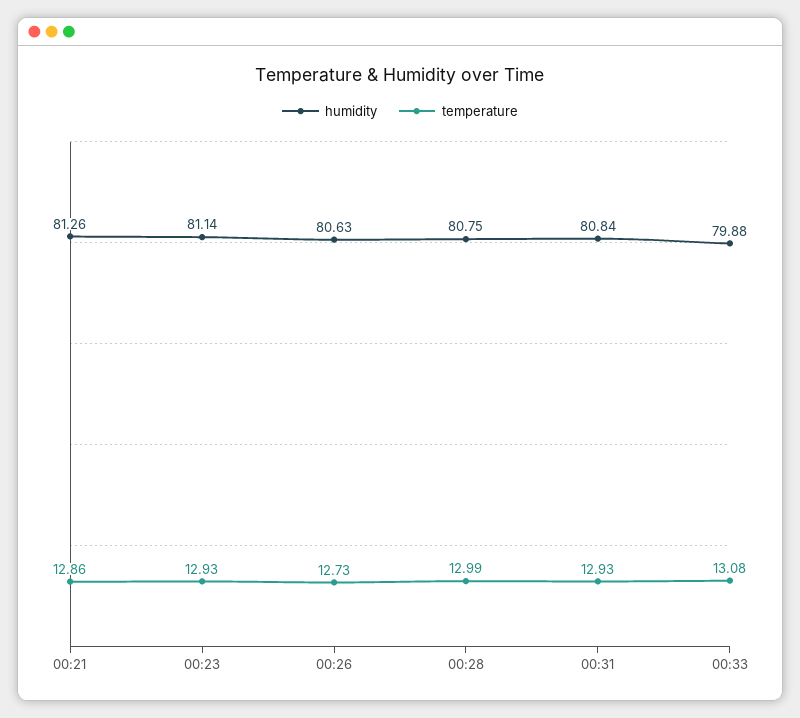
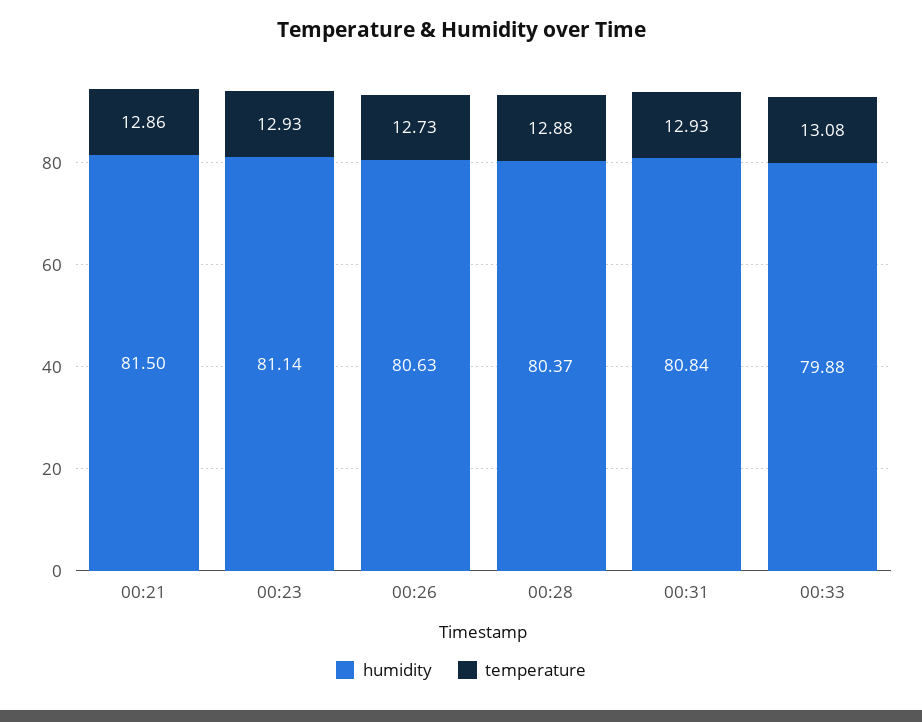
humidity, 00:21: 81.26 -> 81.5
humidity, 00:28: 80.75 -> 80.37
temperature, 00:28: 12.99 -> 12.88

